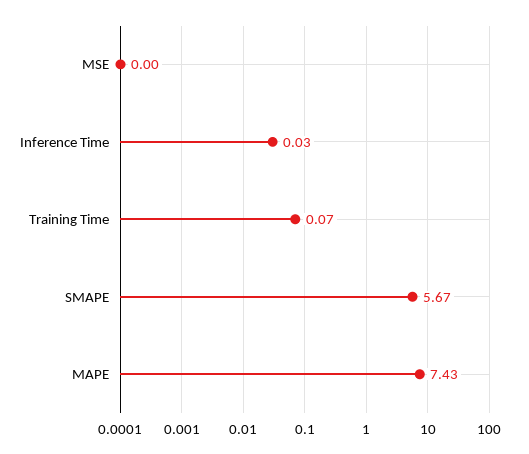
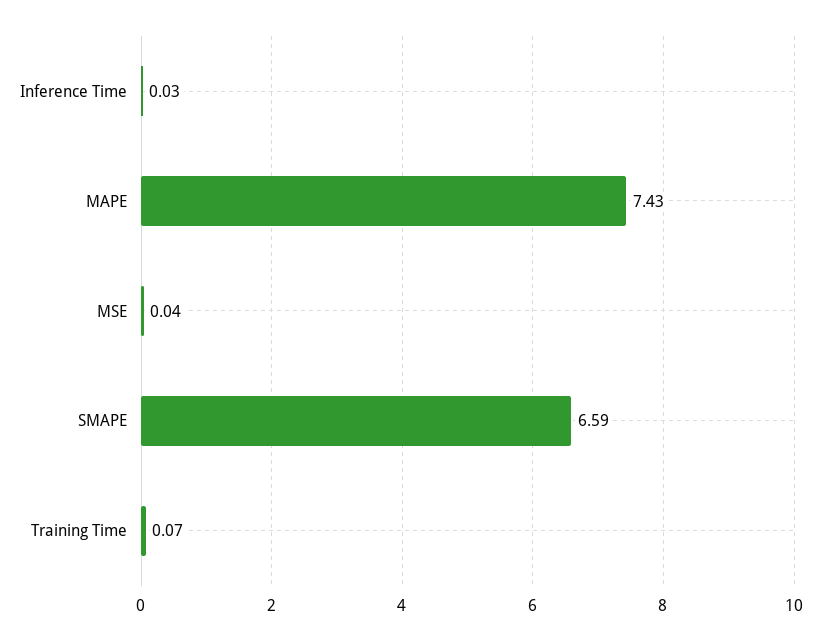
MSE: 0 -> 0.04
SMAPE: 5.67 -> 6.59

